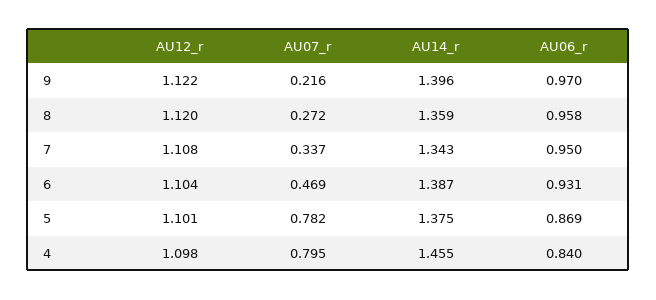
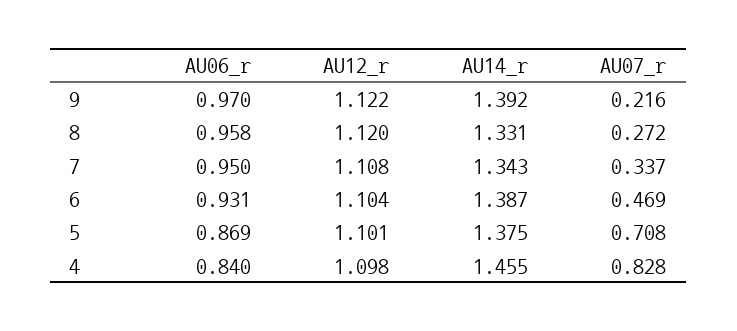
AU14_r, 9: 1.396 -> 1.392
AU14_r, 8: 1.359 -> 1.331
AU07_r, 5: 0.782 -> 0.708
AU07_r, 4: 0.795 -> 0.828

